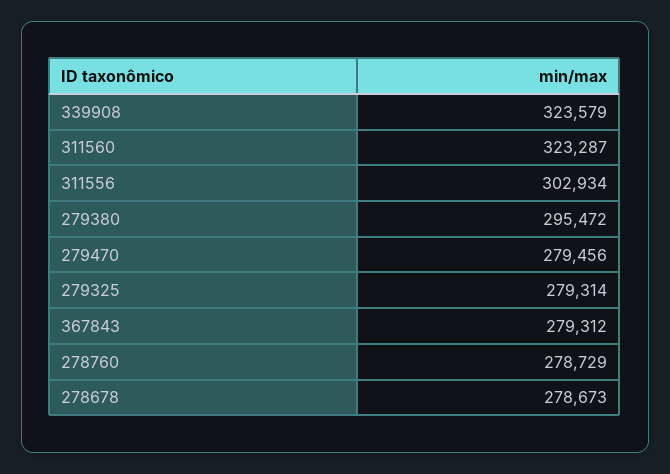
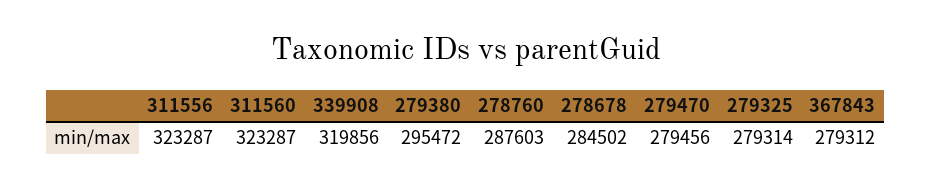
339908: 323579 -> 319856
311556: 302934 -> 323287
278760: 278729 -> 287603
278678: 278673 -> 284502

